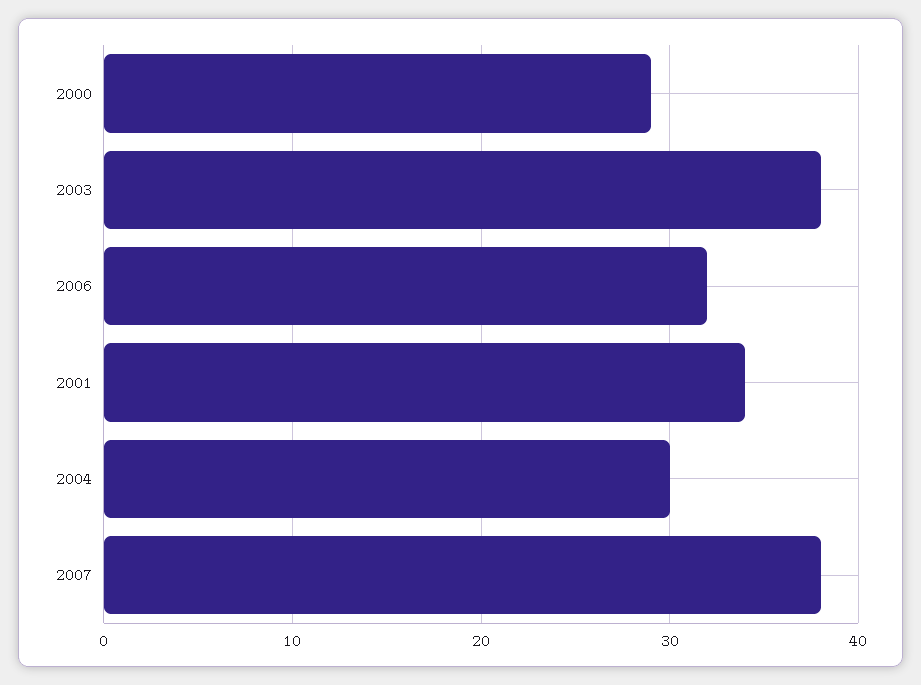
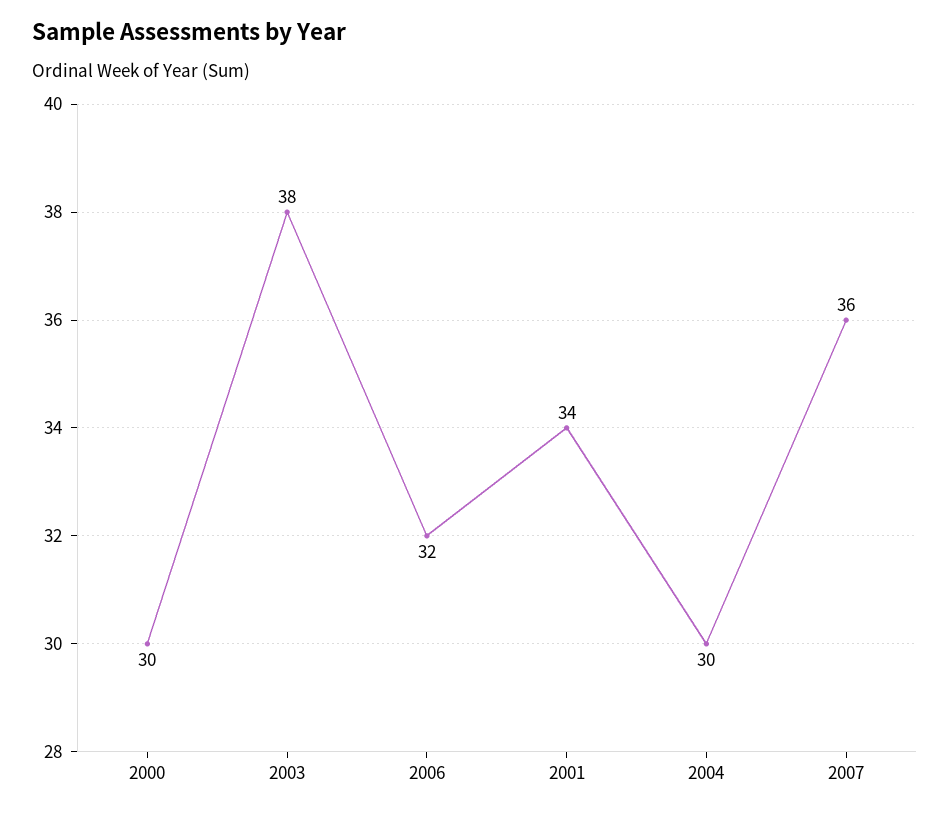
2000: 29 -> 30
2007: 38 -> 36

